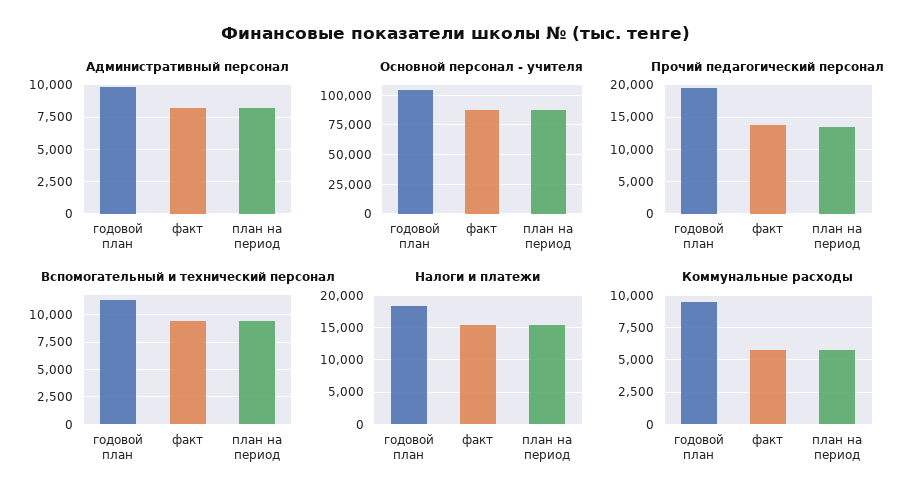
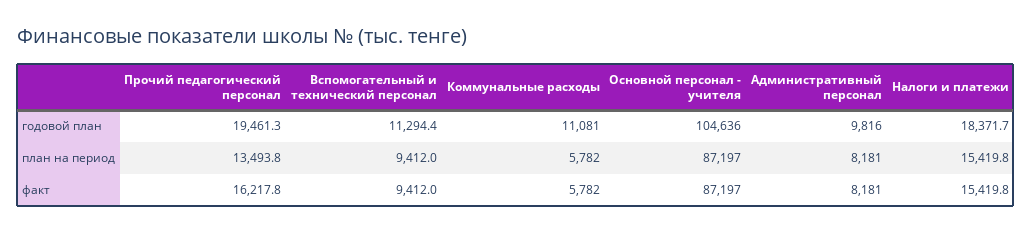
Прочий педагогический персонал, факт: 14000 -> 16217.8
Коммунальные расходы, годовой план: 9500 -> 11081

